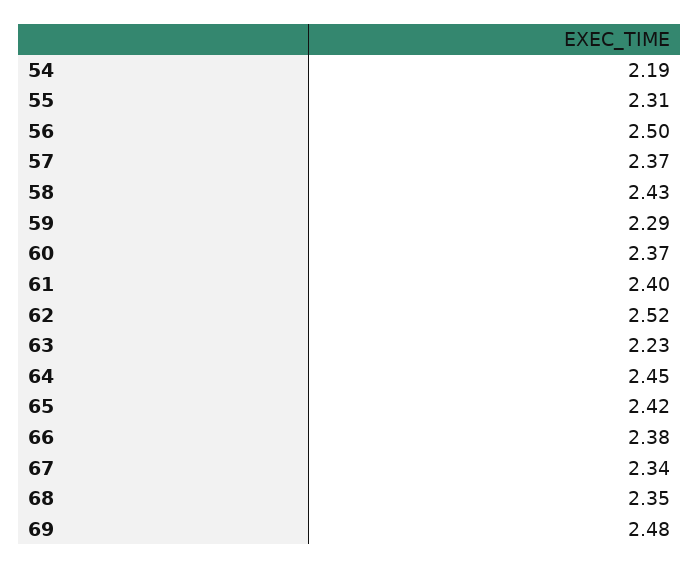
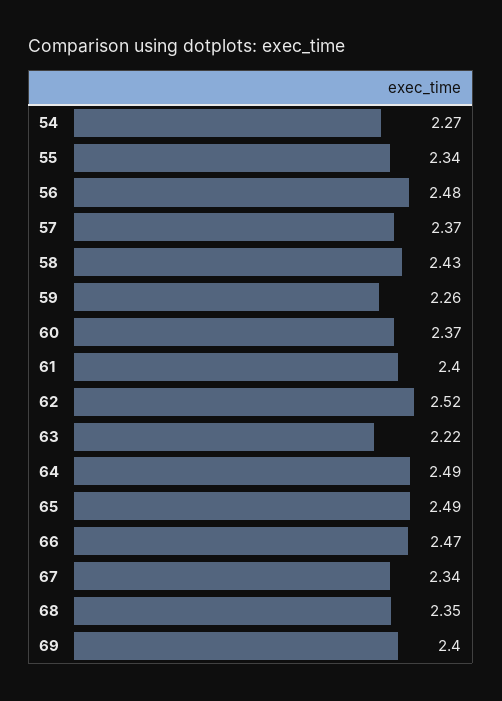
54: 2.19 -> 2.27
55: 2.31 -> 2.34
56: 2.5 -> 2.48
59: 2.29 -> 2.26
63: 2.23 -> 2.22
64: 2.45 -> 2.49
65: 2.42 -> 2.49
66: 2.38 -> 2.47
69: 2.48 -> 2.4

